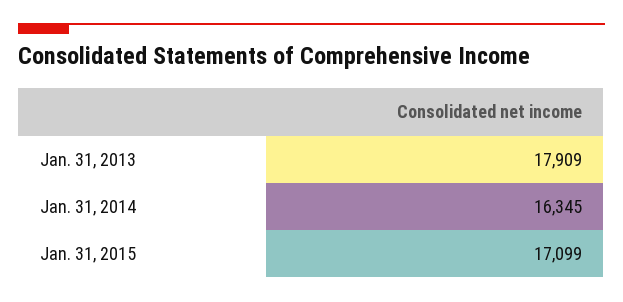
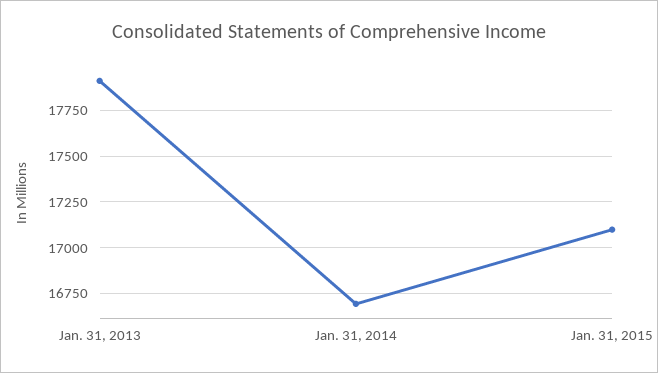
Jan. 31, 2014: 16345 -> 16700

